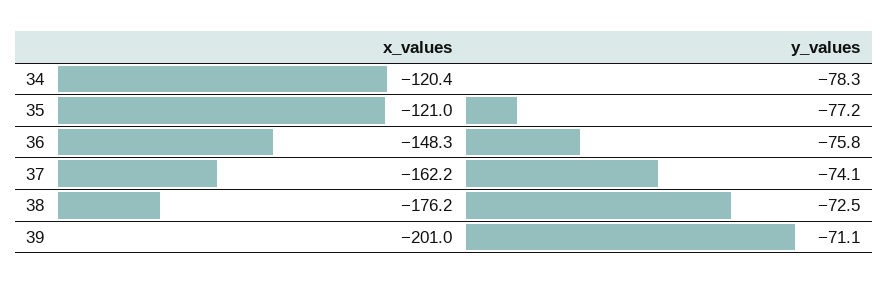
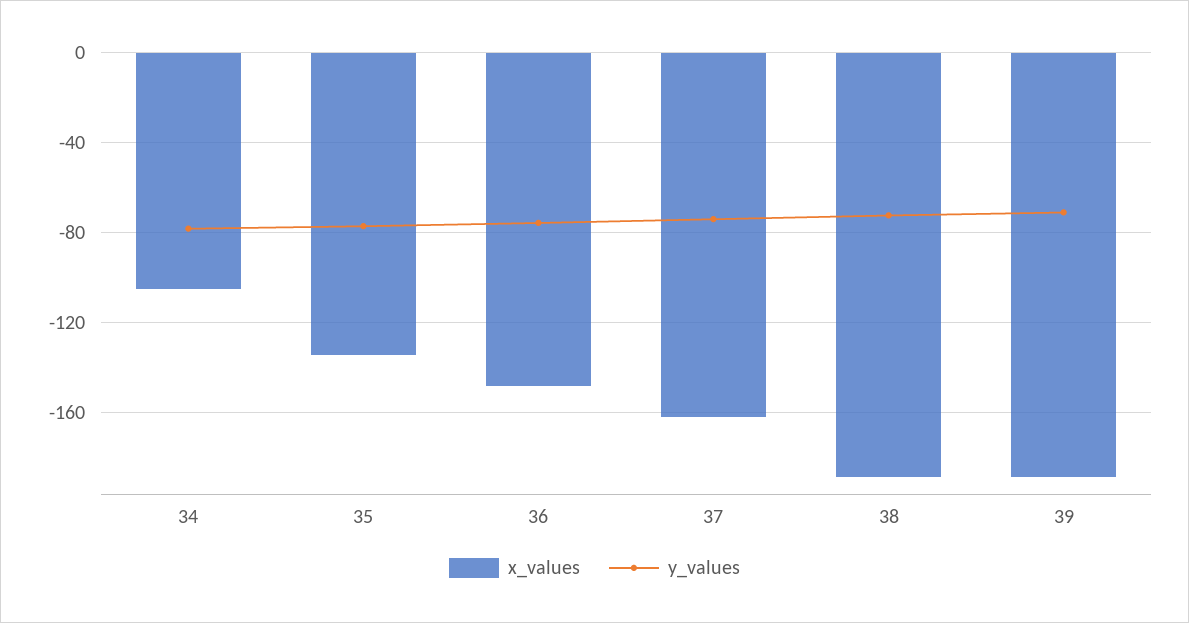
x_values, 34: -120.4 -> -105
x_values, 35: -121 -> -135
x_values, 38: -176.2 -> -190
x_values, 39: -201 -> -190

